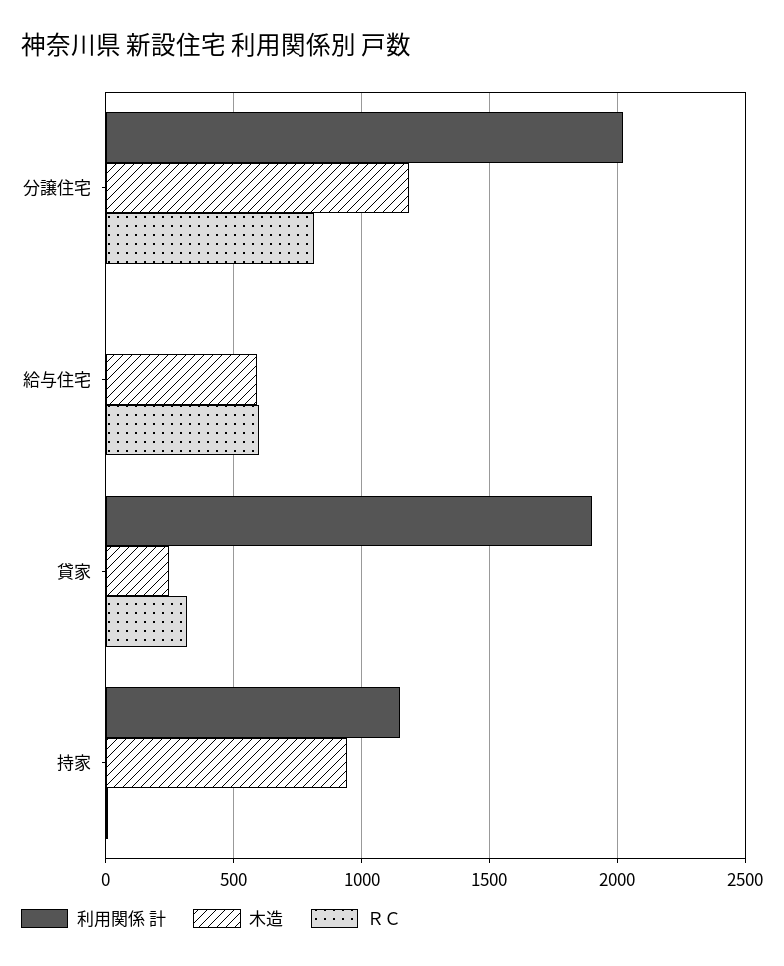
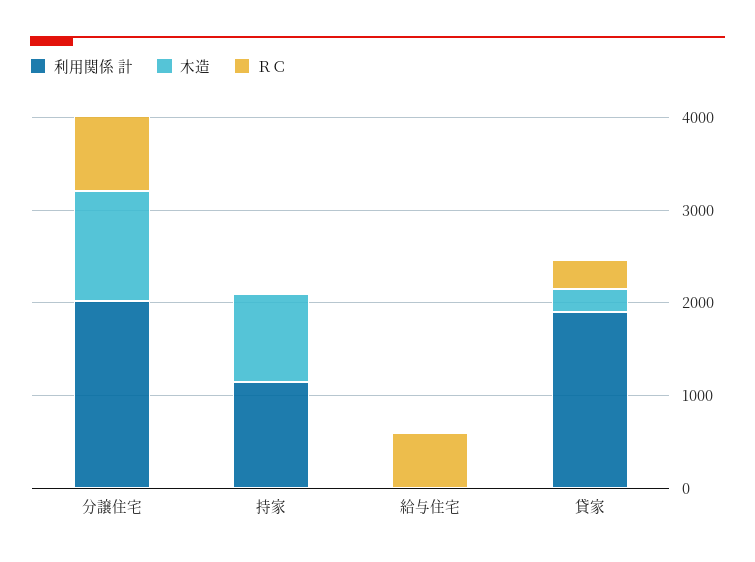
木造, 給与住宅: 600 -> 0

